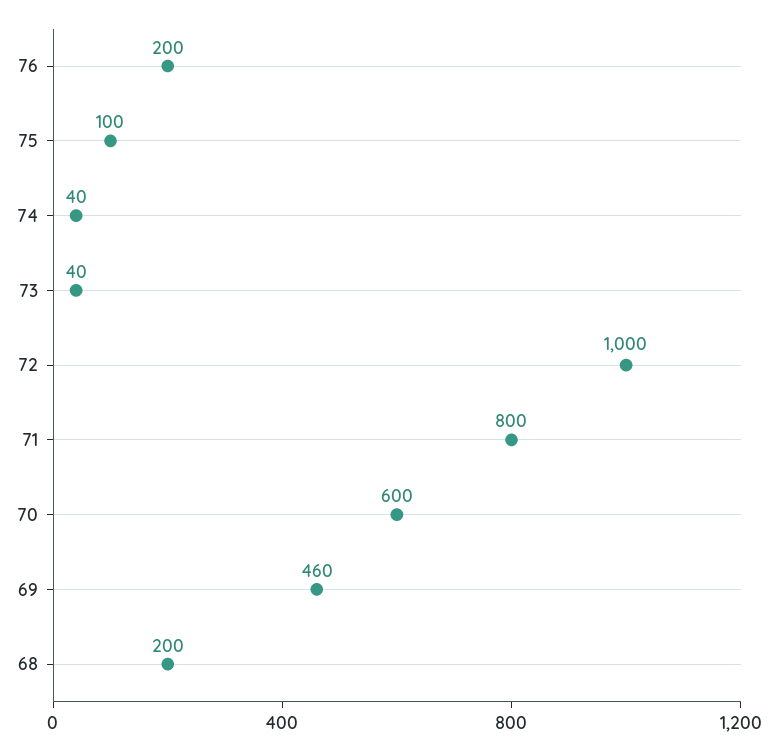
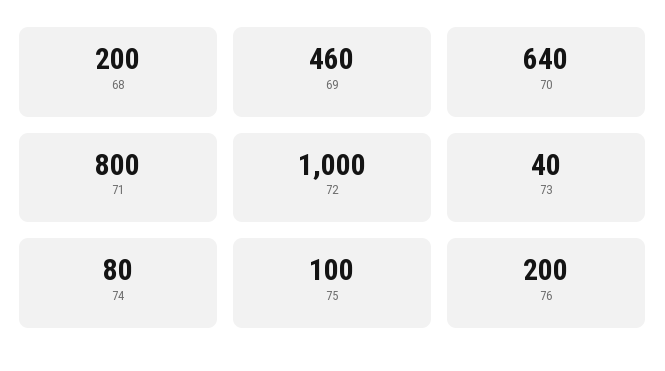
74: 40 -> 80
70: 600 -> 640

